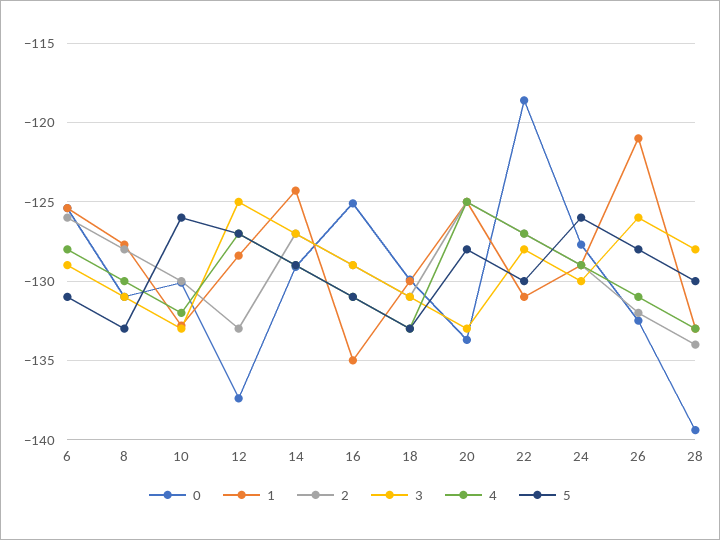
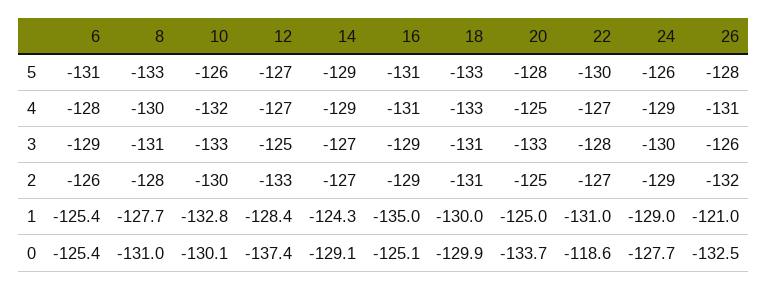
0, 28: -139.5 -> none
1, 28: -133 -> none
2, 28: -134 -> none
3, 28: -128 -> none
4, 28: -133 -> none
5, 28: -130 -> none

